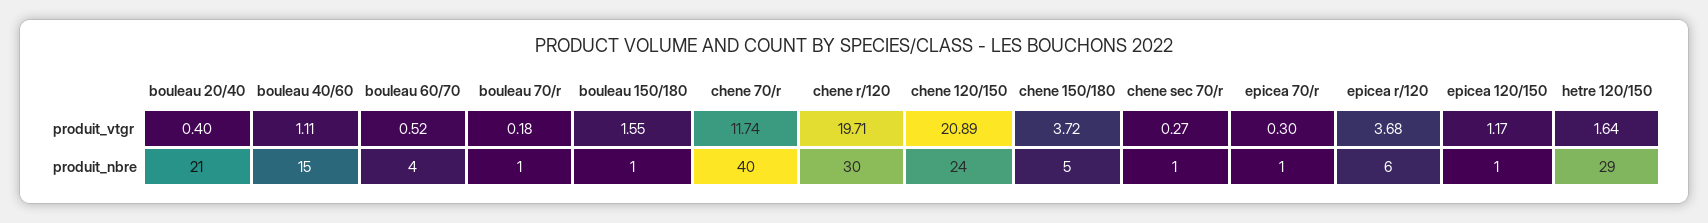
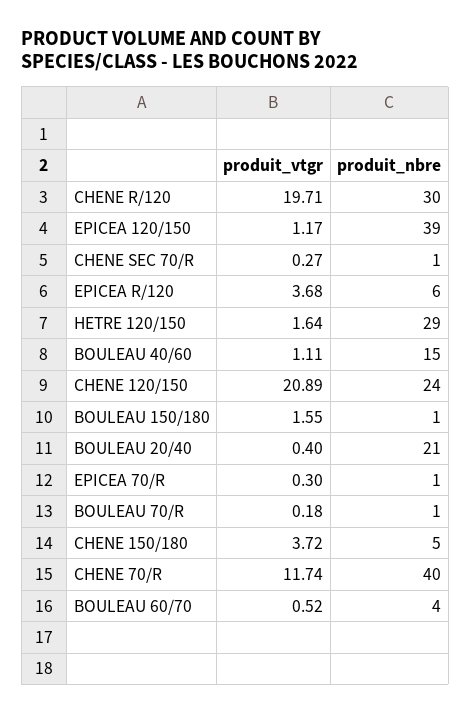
epicea 120/150, produit_nbre: 1 -> 39

